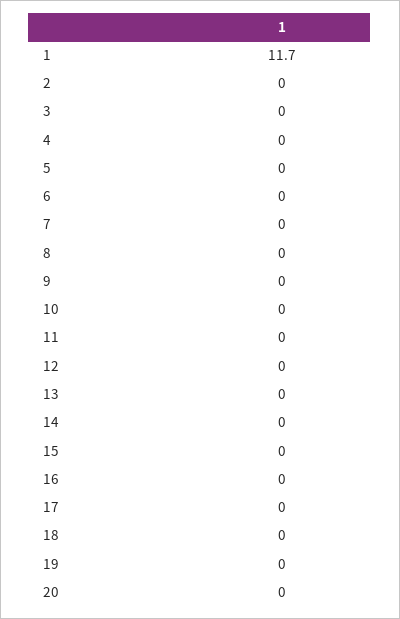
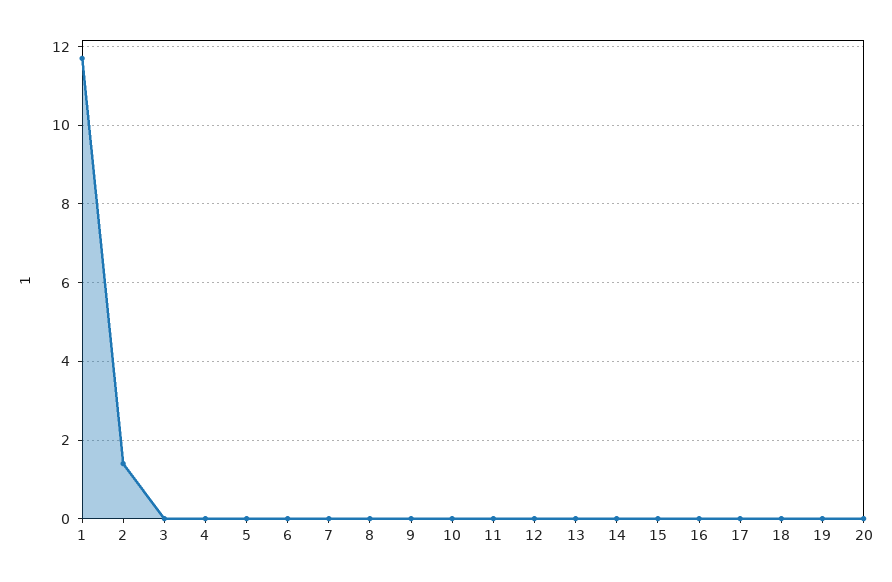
2: 0 -> 1.5

